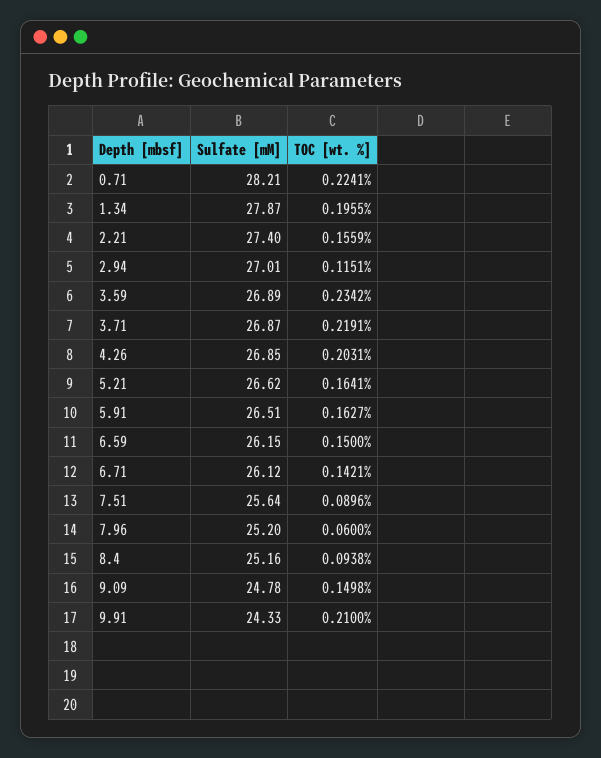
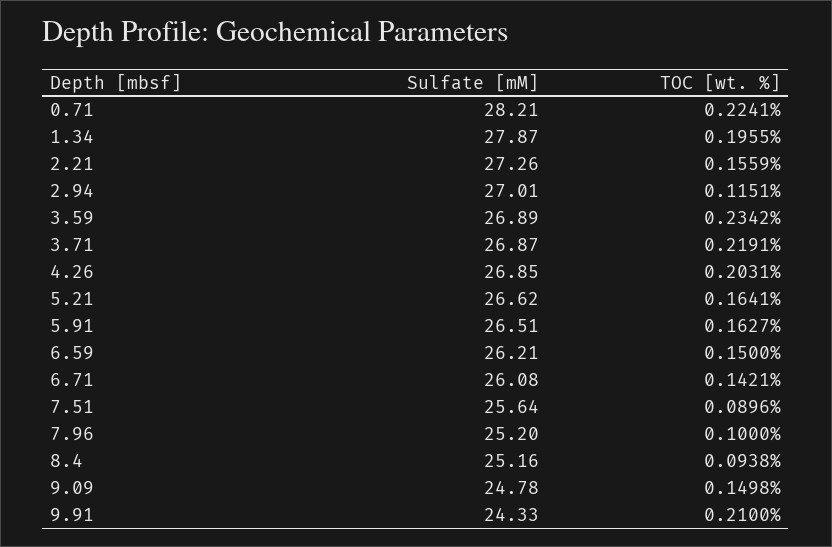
Sulfate [mM], 2.21: 27.4 -> 27.26
Sulfate [mM], 6.59: 26.15 -> 26.21
Sulfate [mM], 6.71: 26.12 -> 26.08
TOC [wt. %], 7.96: 0.06 -> 0.1

